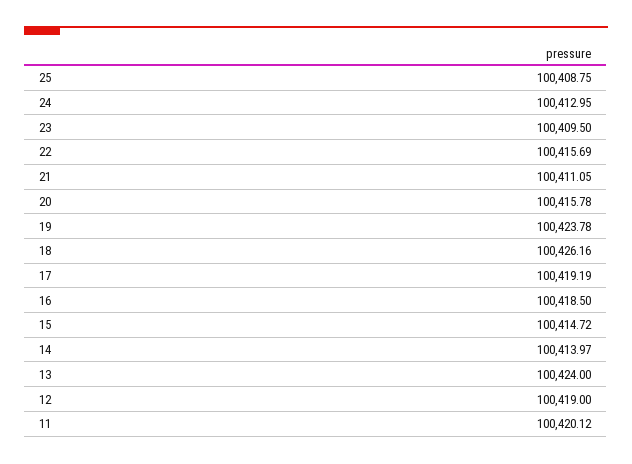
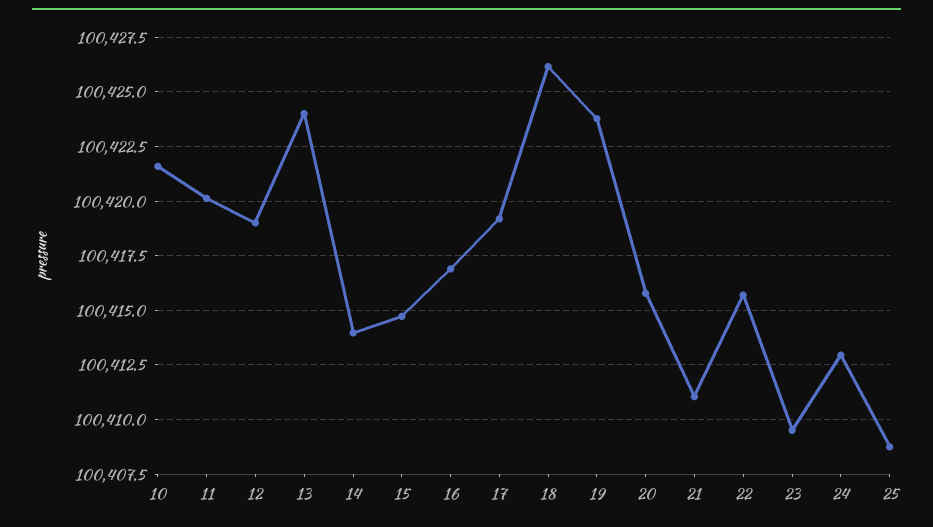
16: 100418.5 -> 100417
10: none -> 100421.5

